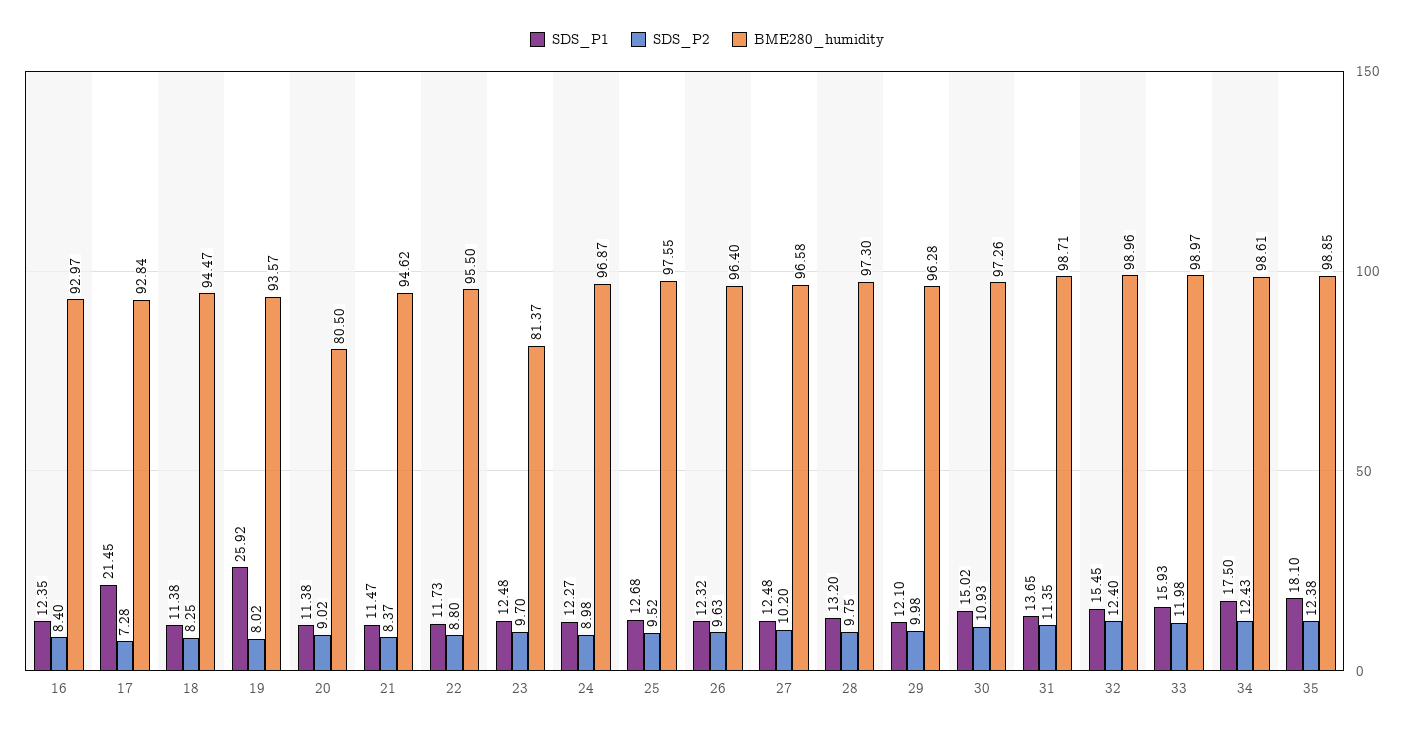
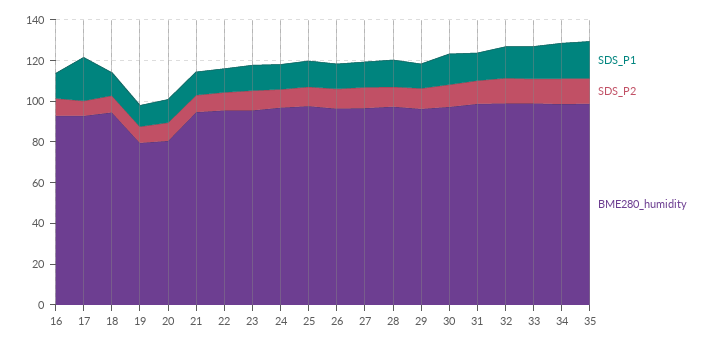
SDS_P1, 19: 25.92 -> 10
BME280_humidity, 19: 93.57 -> 80
BME280_humidity, 23: 81.37 -> 95

